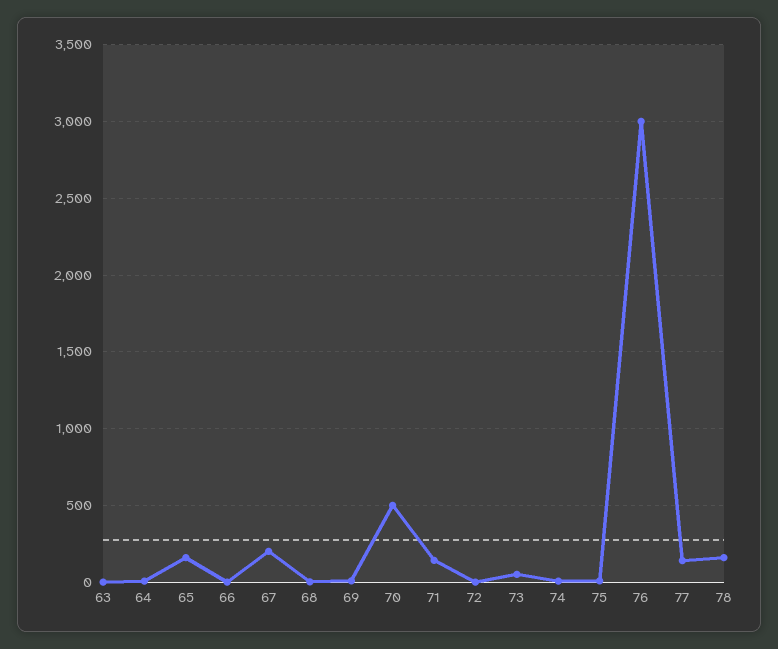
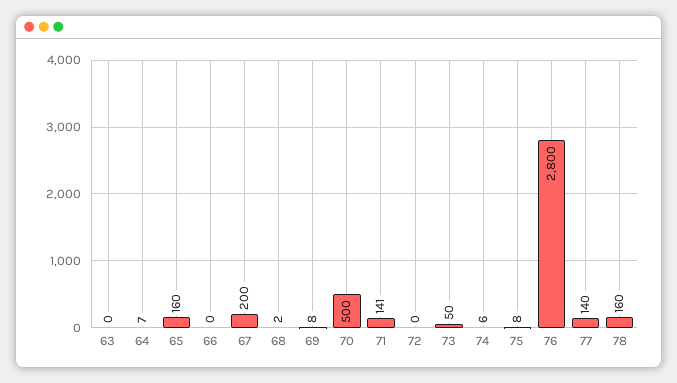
76: 3000 -> 2800

